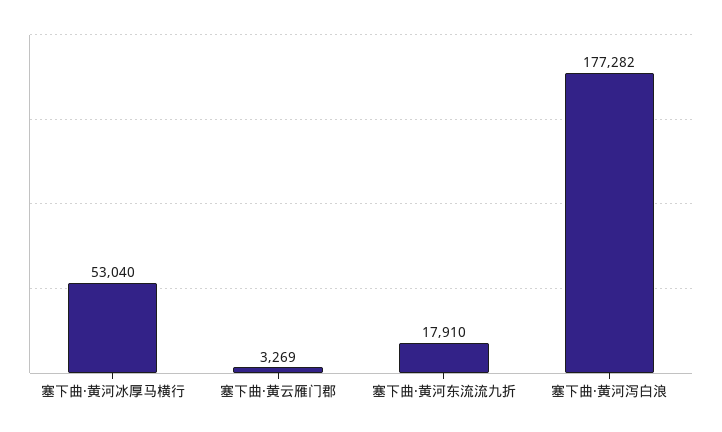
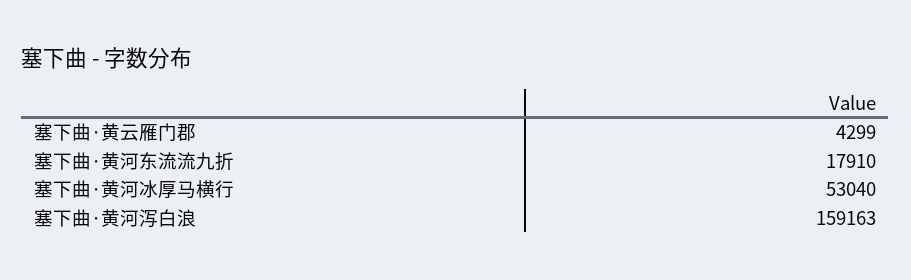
塞下曲·黄云雁门郡: 3269 -> 4299
塞下曲·黄河泻白浪: 177282 -> 159163

